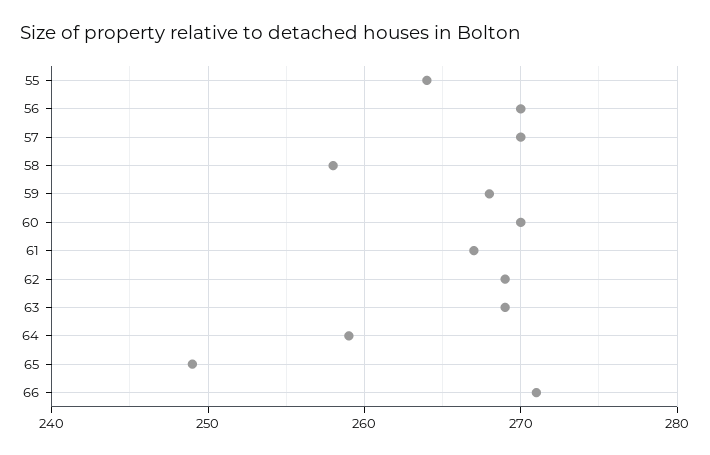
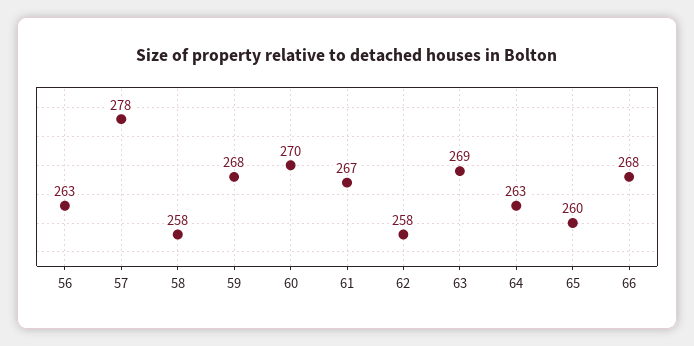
55: 264 -> none
56: 270 -> 263
57: 270 -> 278
62: 269 -> 258
64: 259 -> 263
65: 249 -> 260
66: 271 -> 268

